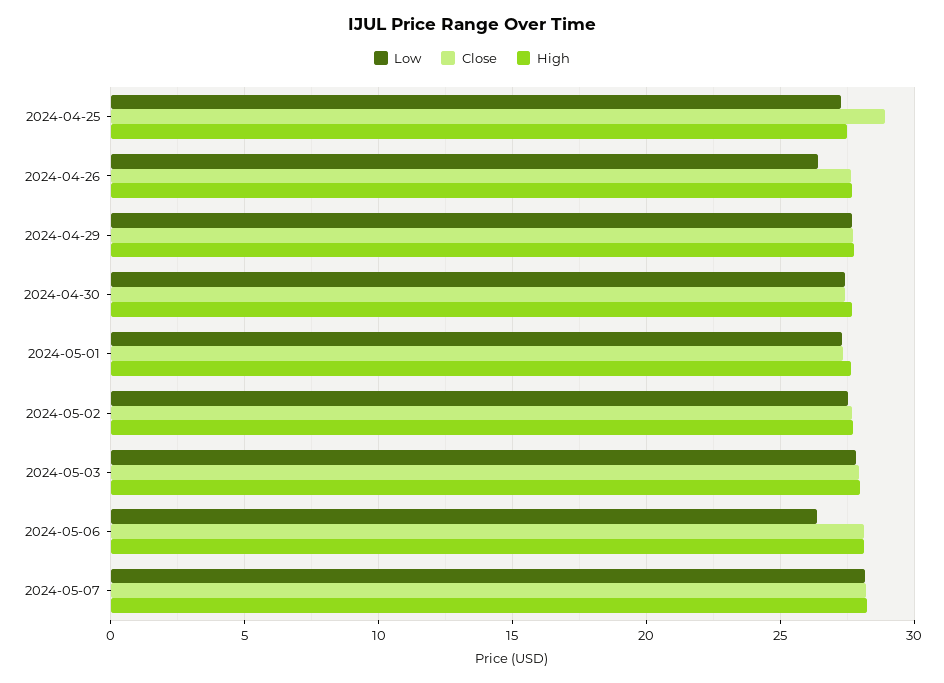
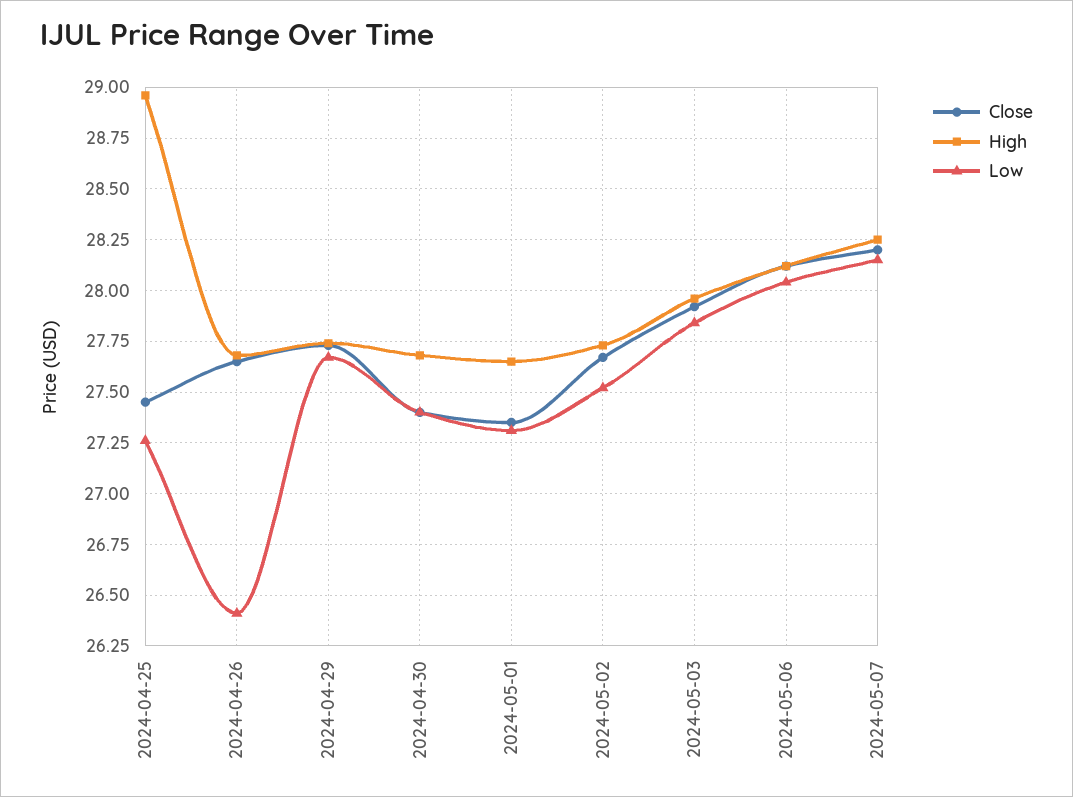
Close, 2024-04-25: 29 -> 27.45
High, 2024-04-25: 27.5 -> 28.95
Low, 2024-05-06: 26.5 -> 28.05

